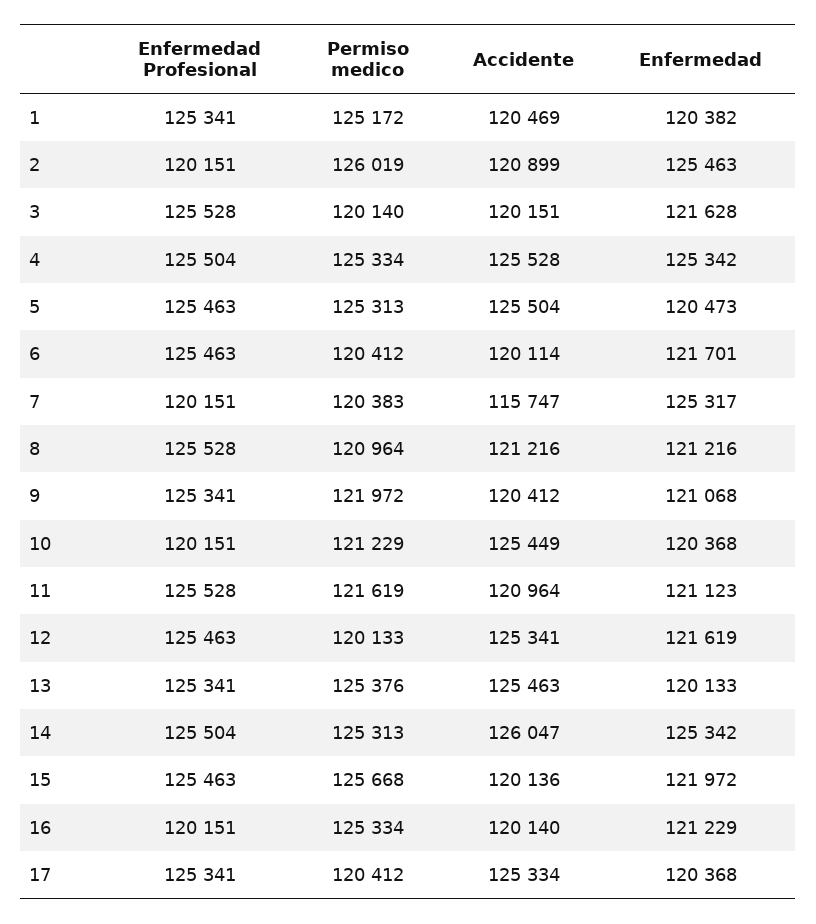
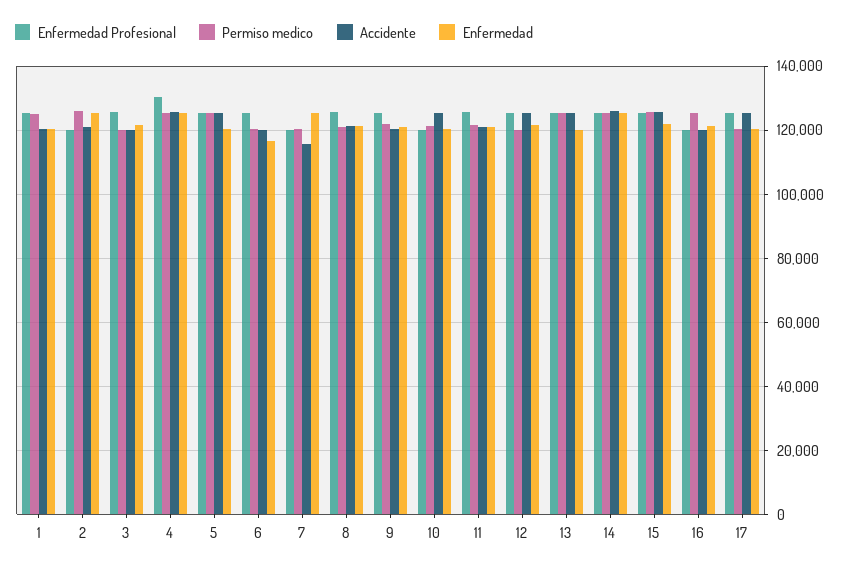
Enfermedad Profesional, 4: 125504 -> 130000
Enfermedad, 6: 121701 -> 116000
Accidente, 15: 120136 -> 126000

